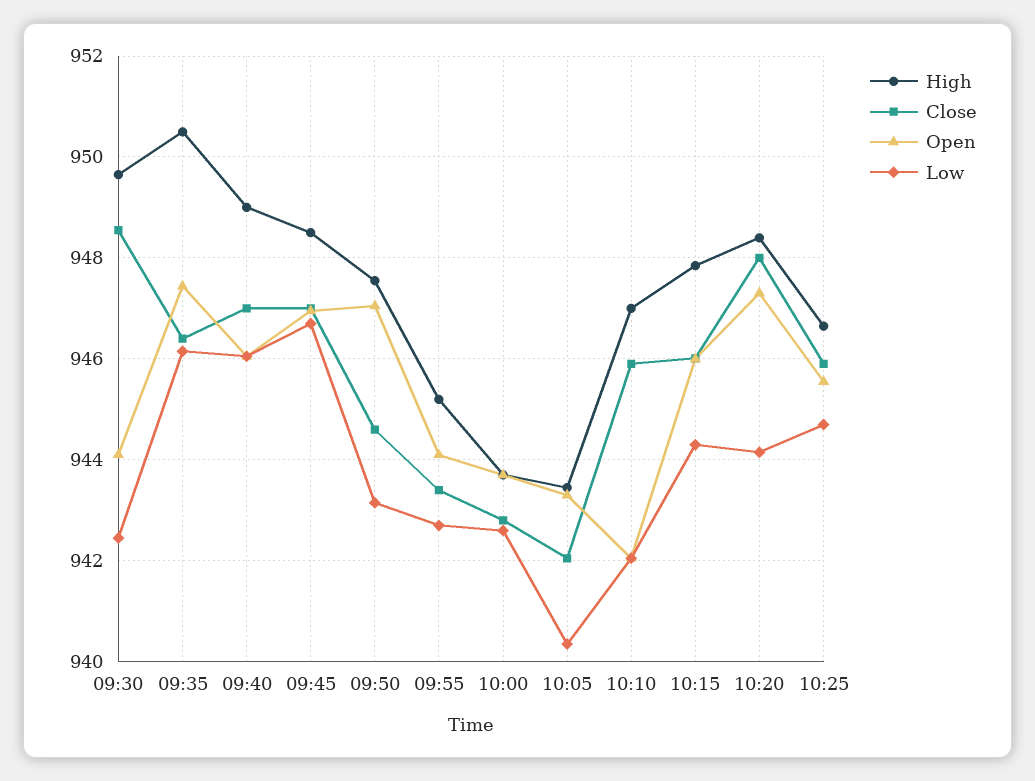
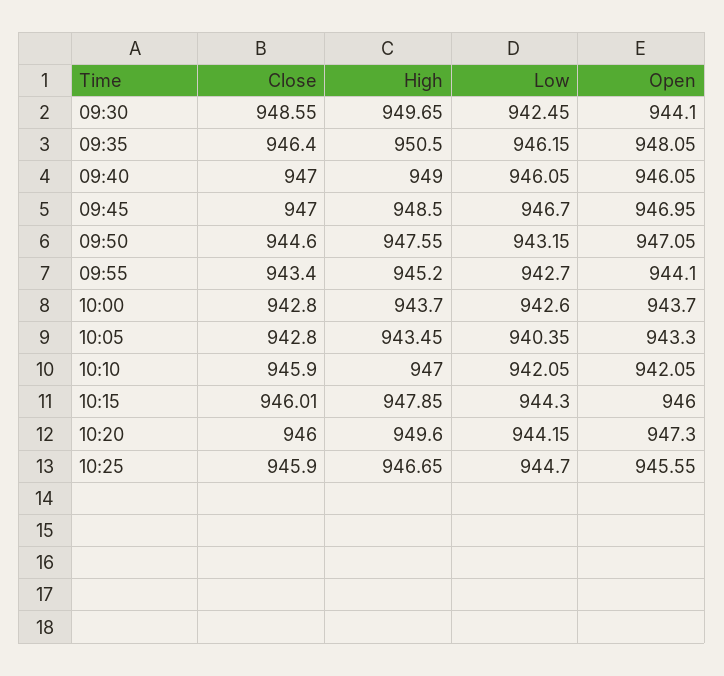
Open, 09:35: 947.4 -> 948.05
Close, 10:05: 942 -> 942.8
High, 10:20: 948.4 -> 949.6
Close, 10:20: 948 -> 946

